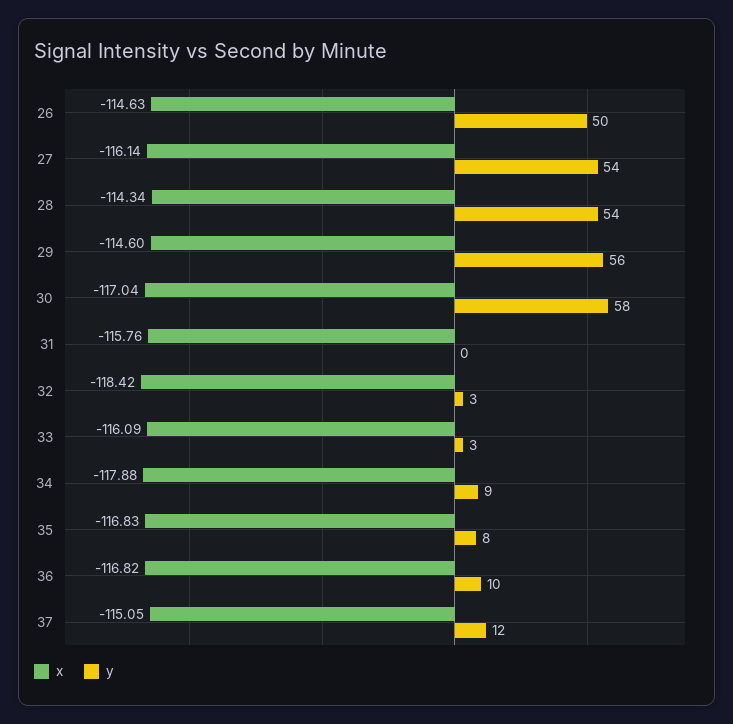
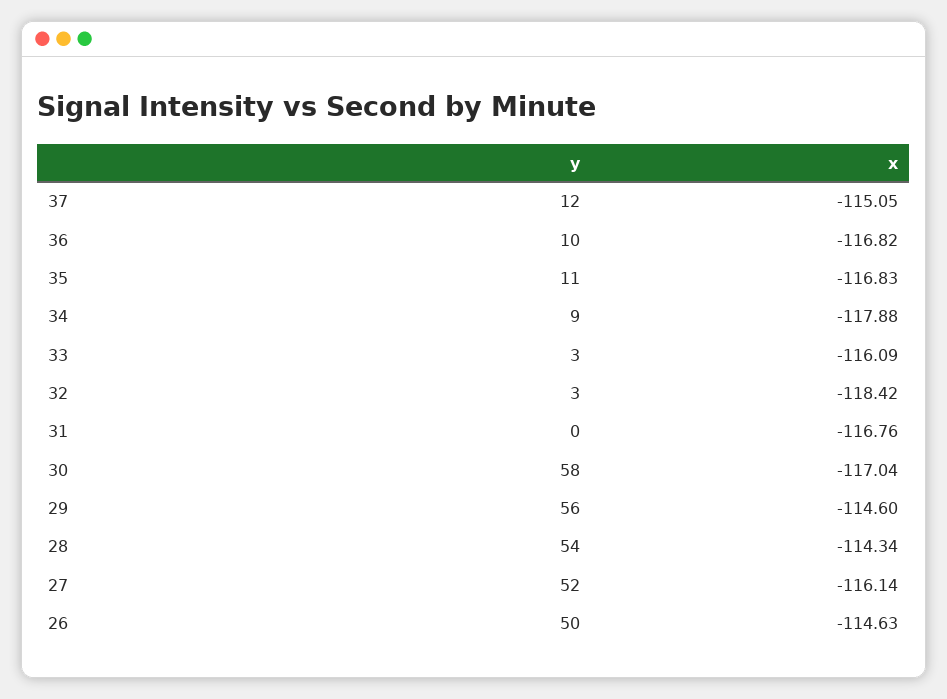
y, 27: 54 -> 52
x, 31: -115.76 -> -116.76
y, 35: 8 -> 11

